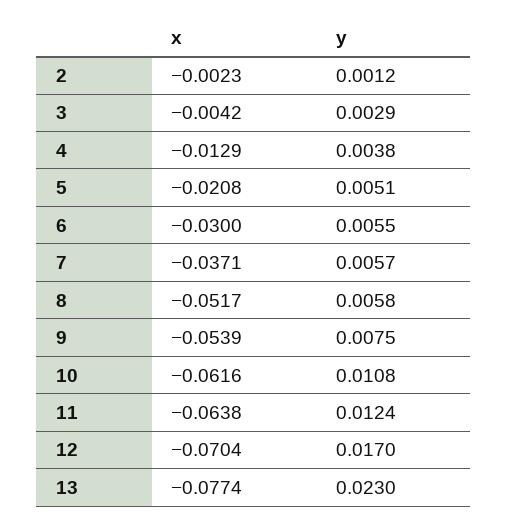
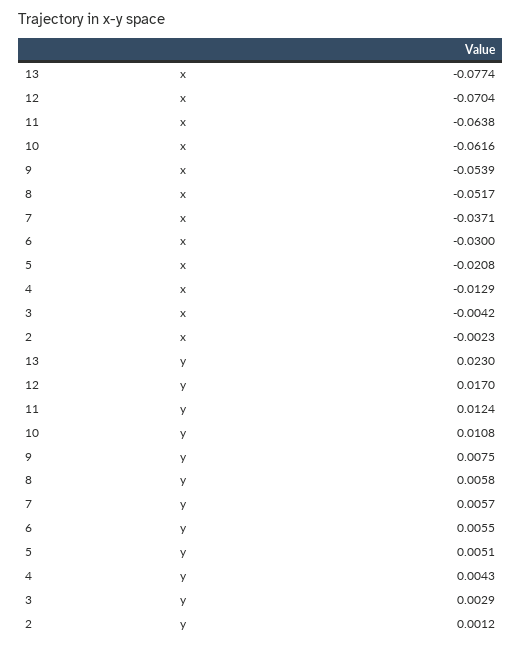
y, 4: 0.0038 -> 0.0043

